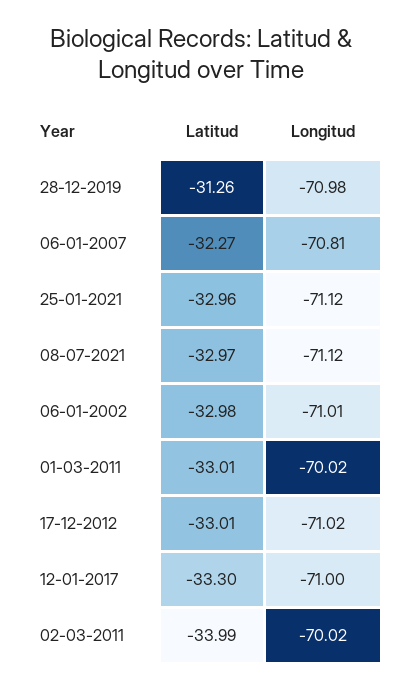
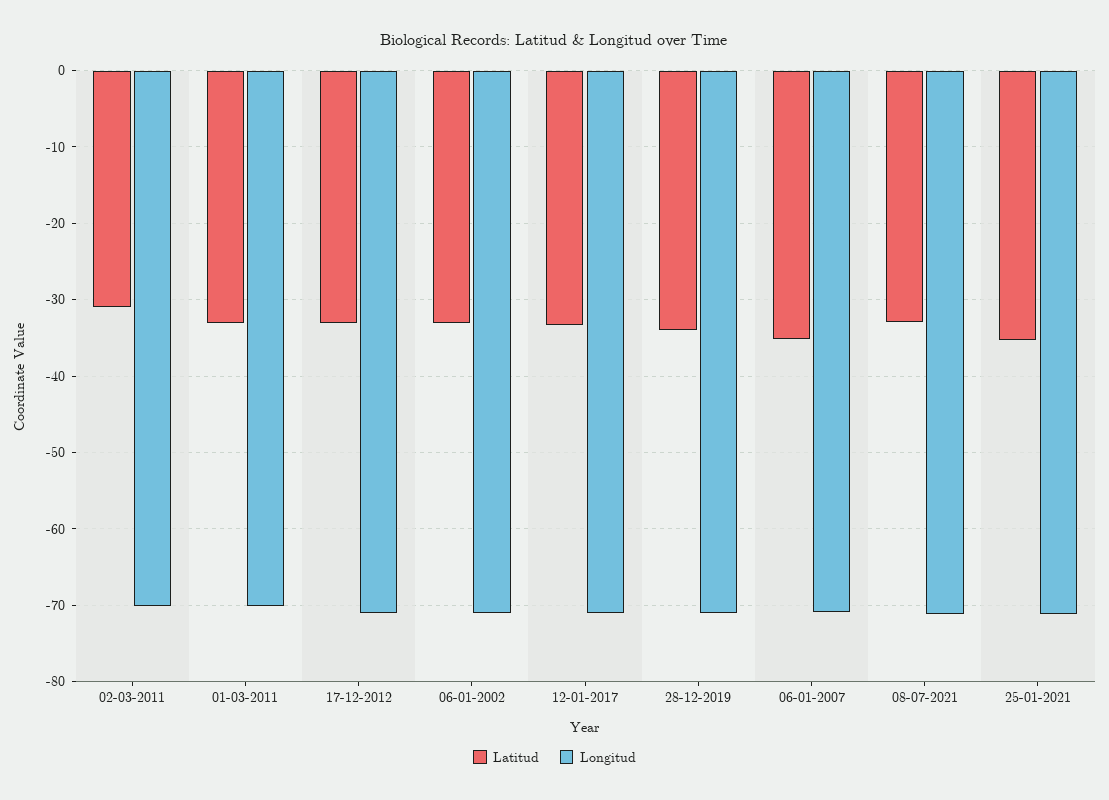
Latitud, 28-12-2019: -31.26 -> -34
Latitud, 06-01-2007: -32.27 -> -35
Latitud, 25-01-2021: -32.96 -> -35
Latitud, 02-03-2011: -33.99 -> -31

